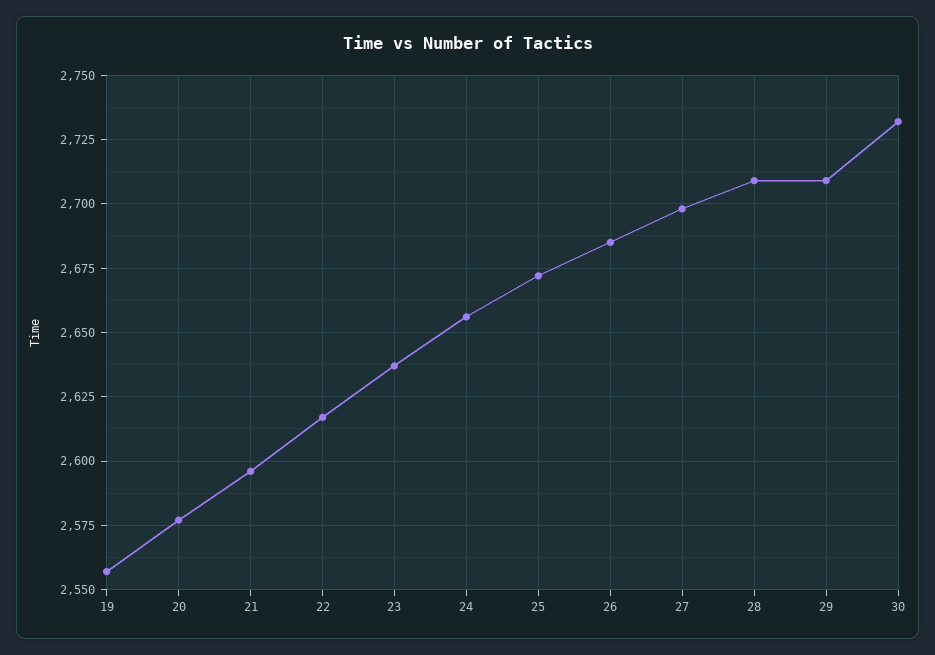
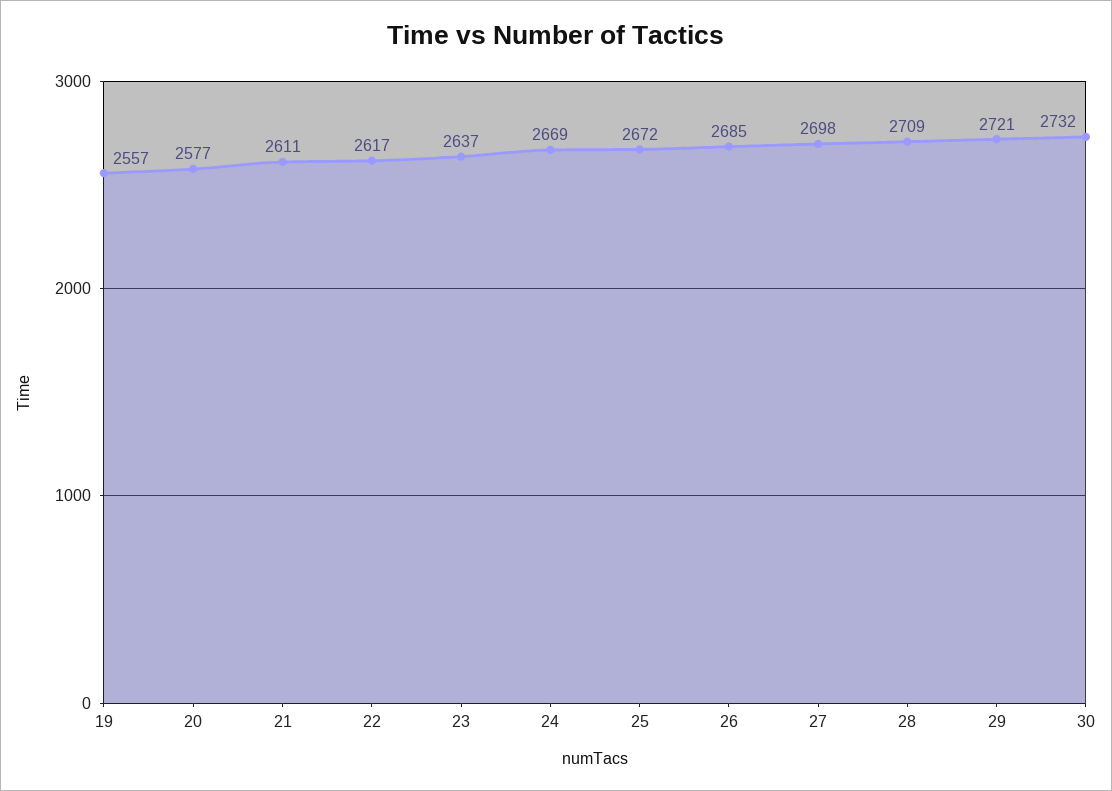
21: 2595 -> 2611
24: 2655 -> 2669
29: 2710 -> 2721

